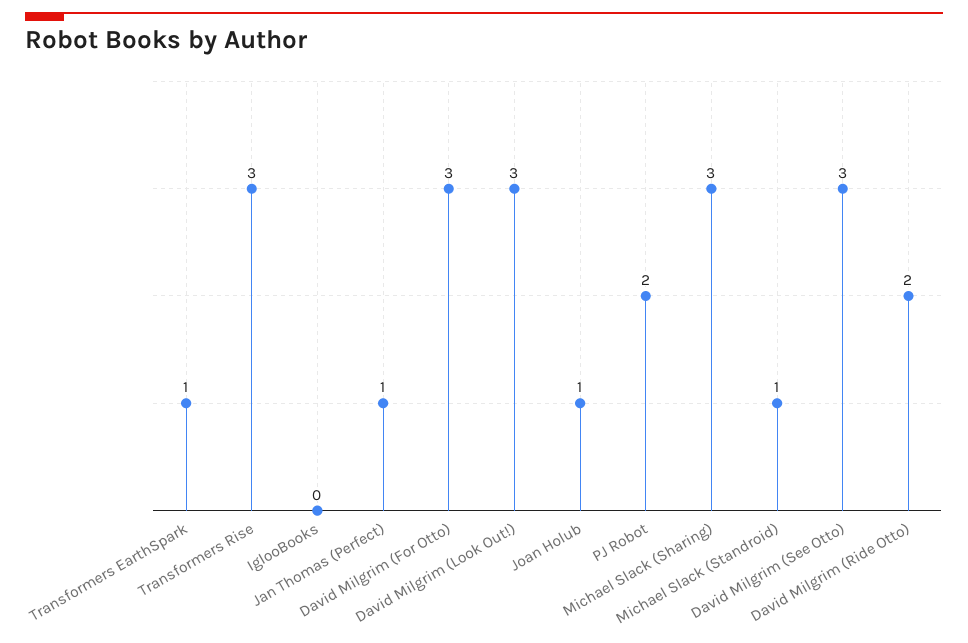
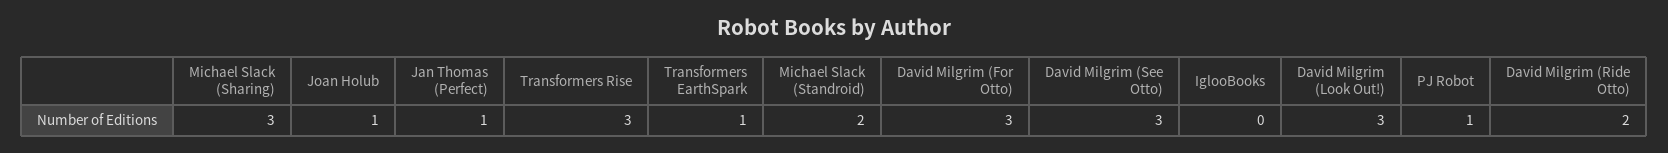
PJ Robot: 2 -> 1
Michael Slack (Standroid): 1 -> 2

